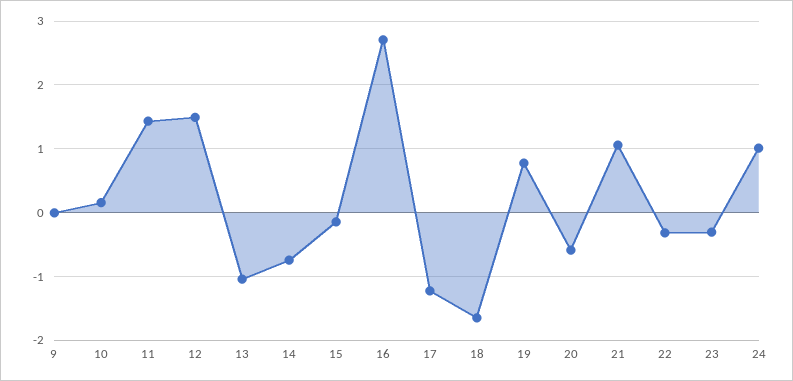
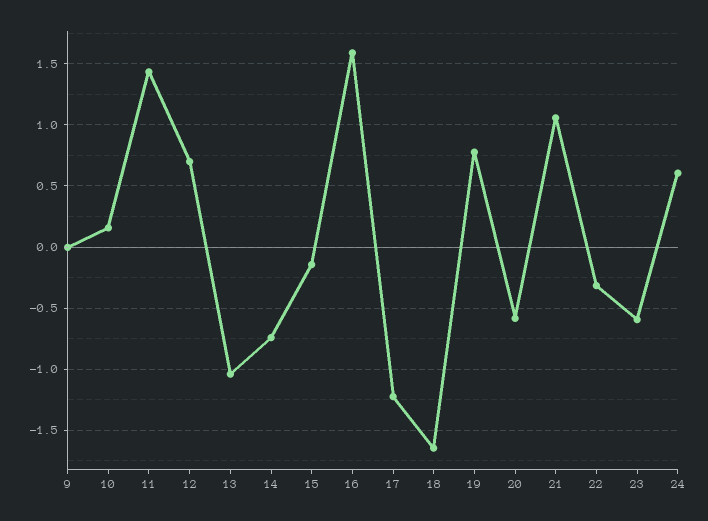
12: 1.5 -> 0.7
16: 2.7 -> 1.6
23: -0.3 -> -0.6
24: 1 -> 0.6

